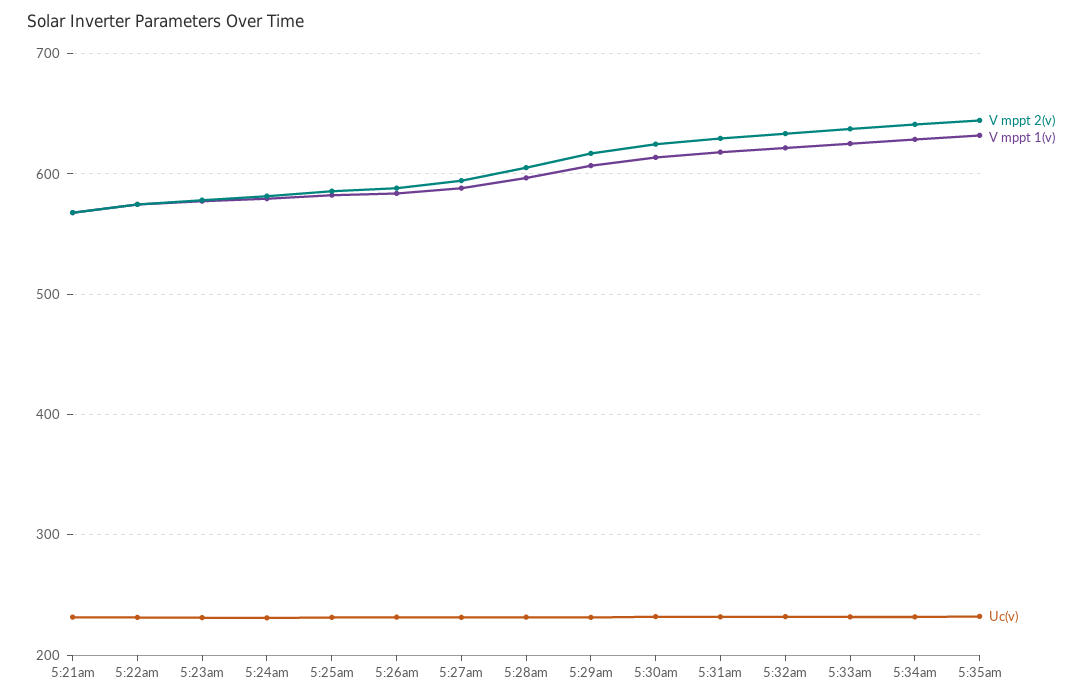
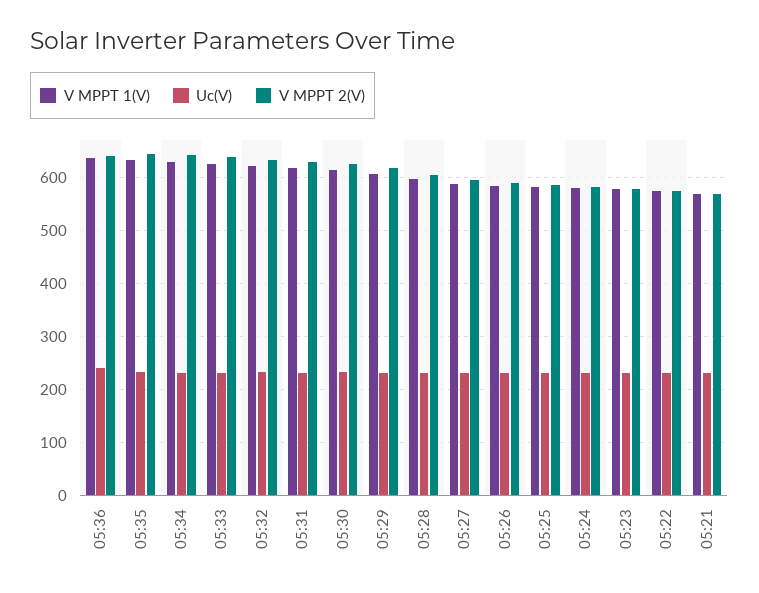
V mppt 1(v), 05:36: none -> 640
Uc(v), 05:36: none -> 240
V mppt 2(v), 05:36: none -> 640

